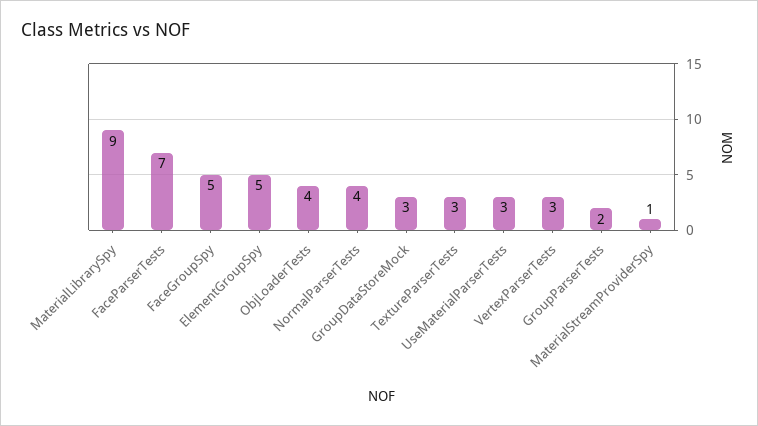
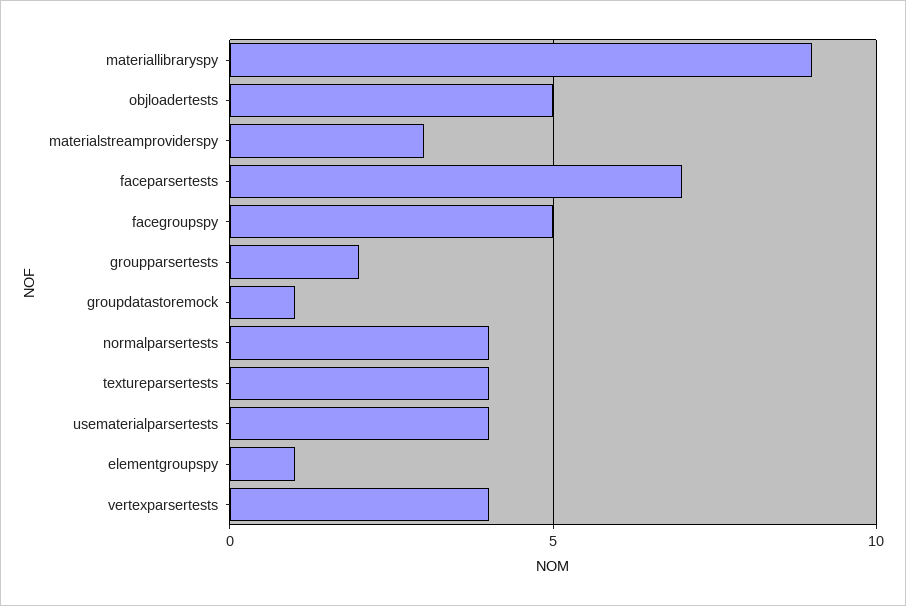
ElementGroupSpy: 5 -> 1
ObjLoaderTests: 4 -> 5
GroupDataStoreMock: 3 -> 1
TextureParserTests: 3 -> 4
UseMaterialParserTests: 3 -> 4
VertexParserTests: 3 -> 4
MaterialStreamProviderSpy: 1 -> 3

